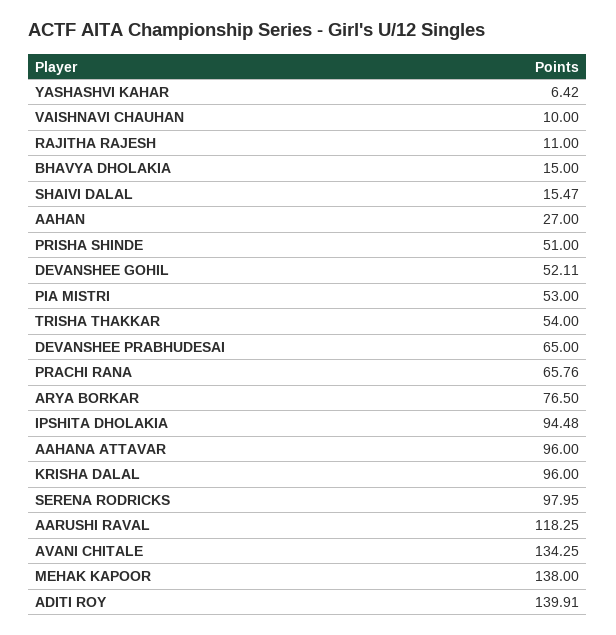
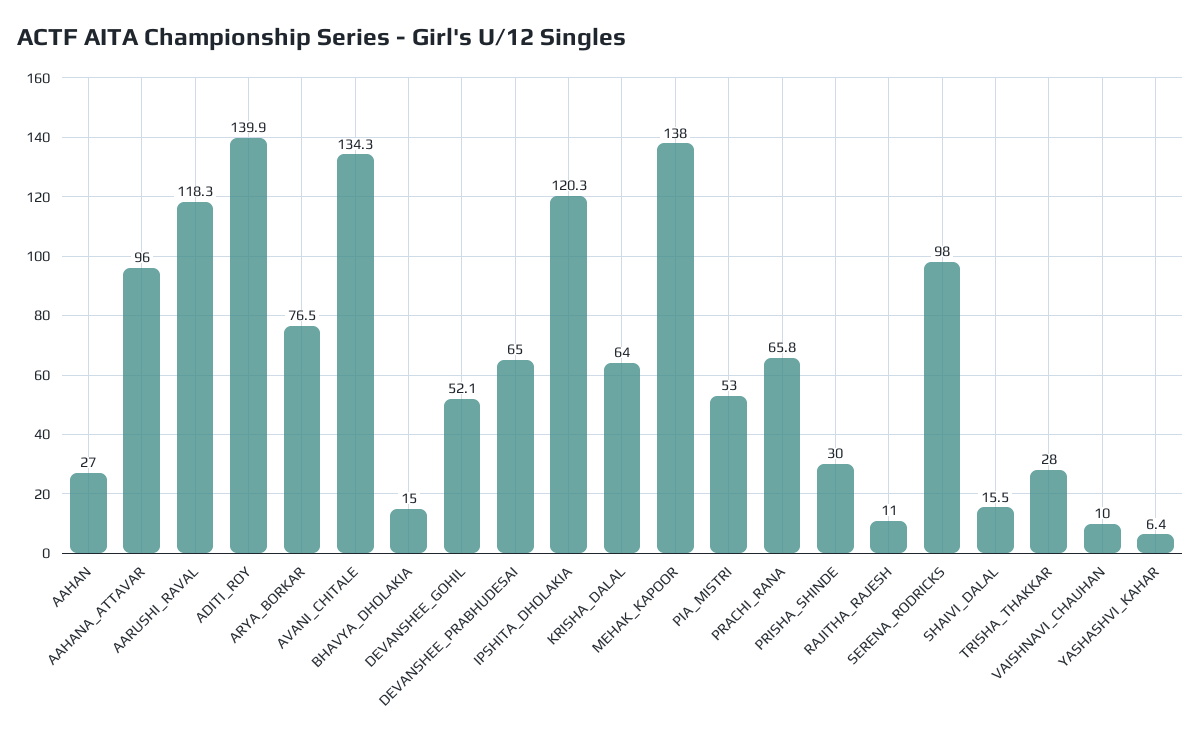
PRISHA SHINDE: 51 -> 30
TRISHA THAKKAR: 54 -> 28
IPSHITA DHOLAKIA: 94.48 -> 120.3
KRISHA DALAL: 96 -> 64

